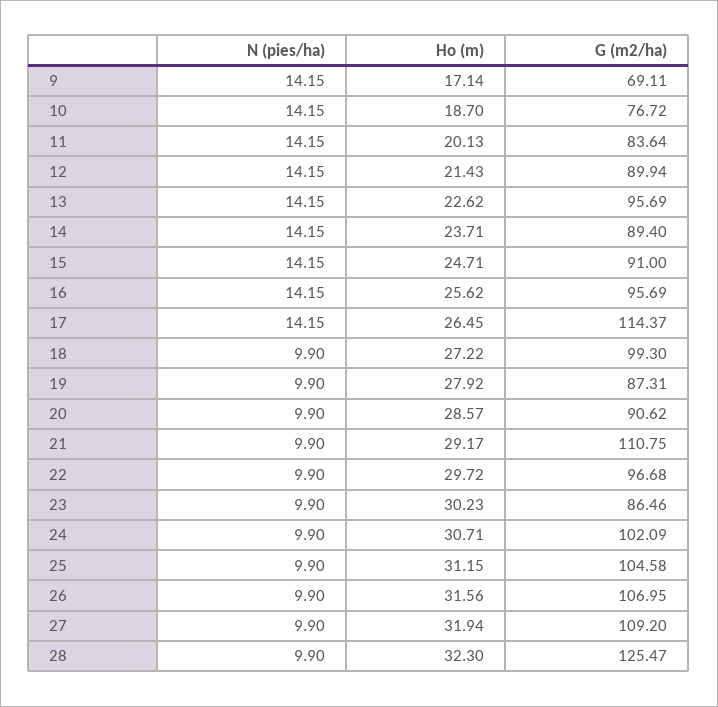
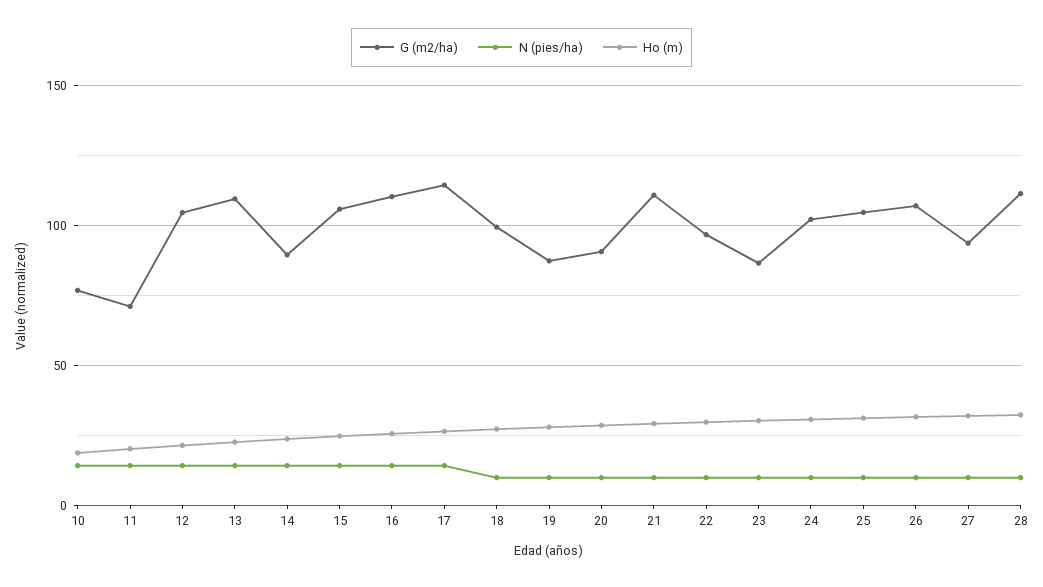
N (pies/ha), 9: 14.15 -> none
Ho (m), 9: 17.14 -> none
G (m2/ha), 9: 69.11 -> none
G (m2/ha), 11: 83.64 -> 70
G (m2/ha), 12: 89.94 -> 105
G (m2/ha), 13: 95.69 -> 110
G (m2/ha), 15: 91 -> 105
G (m2/ha), 16: 95.69 -> 110
G (m2/ha), 27: 109.2 -> 95
G (m2/ha), 28: 125.47 -> 110

